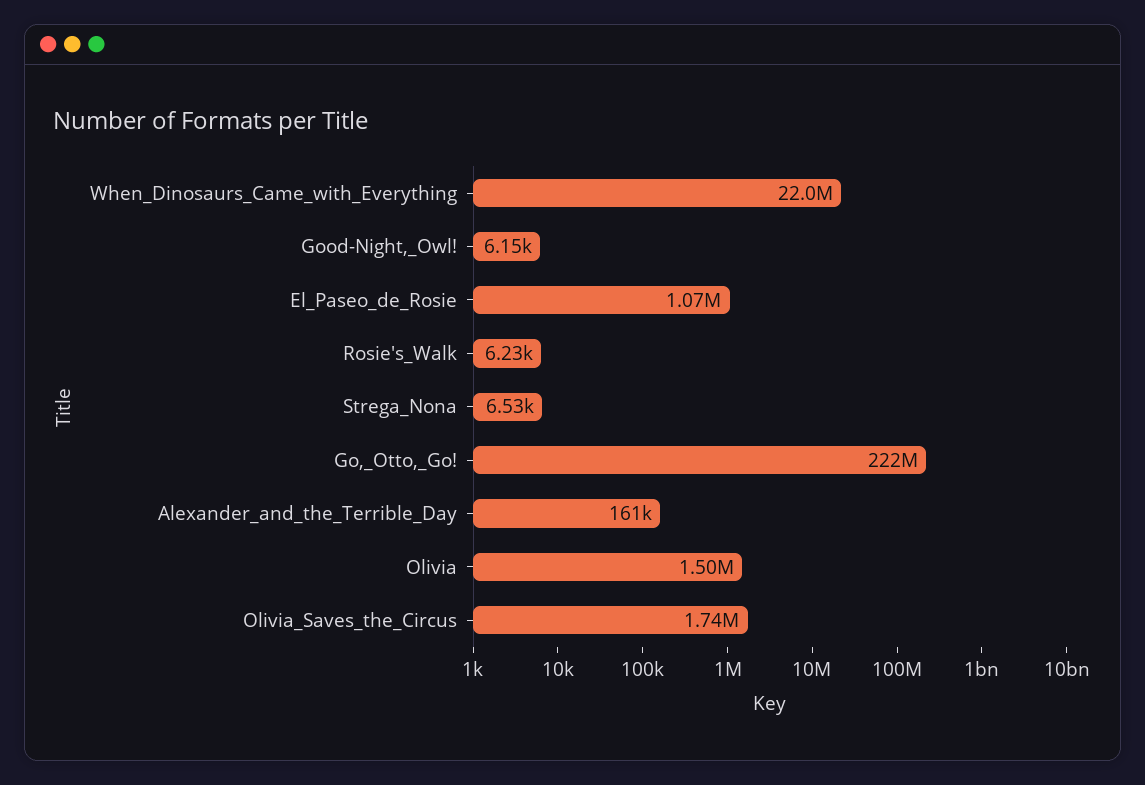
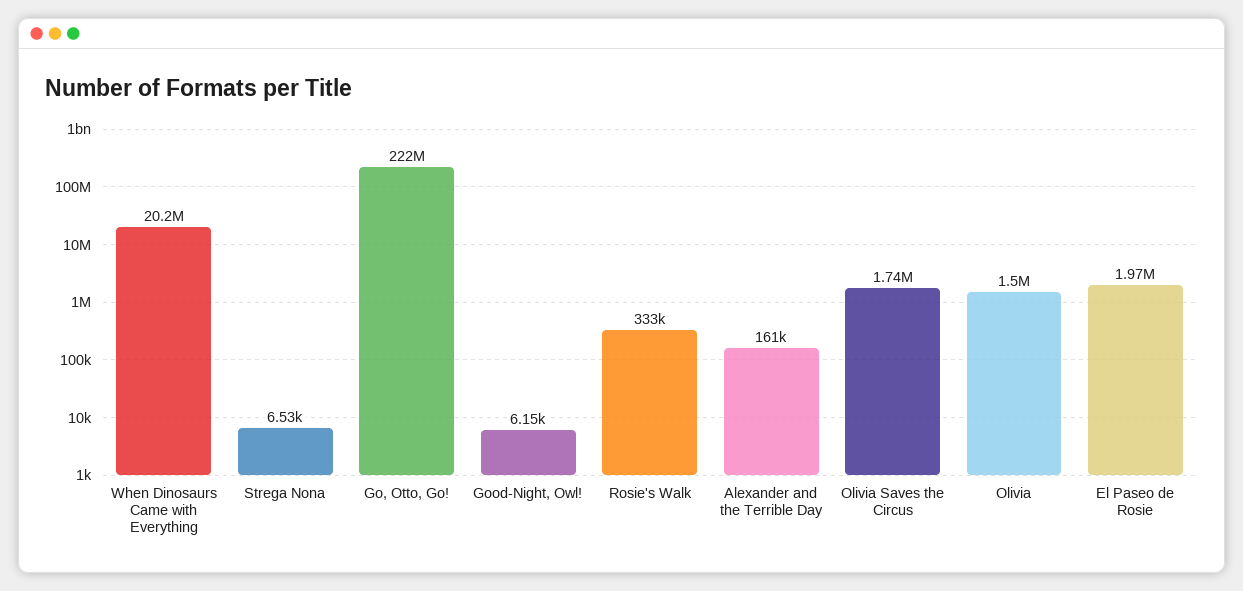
When_Dinosaurs_Came_with_Everything: 22000000 -> 20200000
El_Paseo_de_Rosie: 1070000 -> 1970000
Rosie's_Walk: 6230 -> 333000

